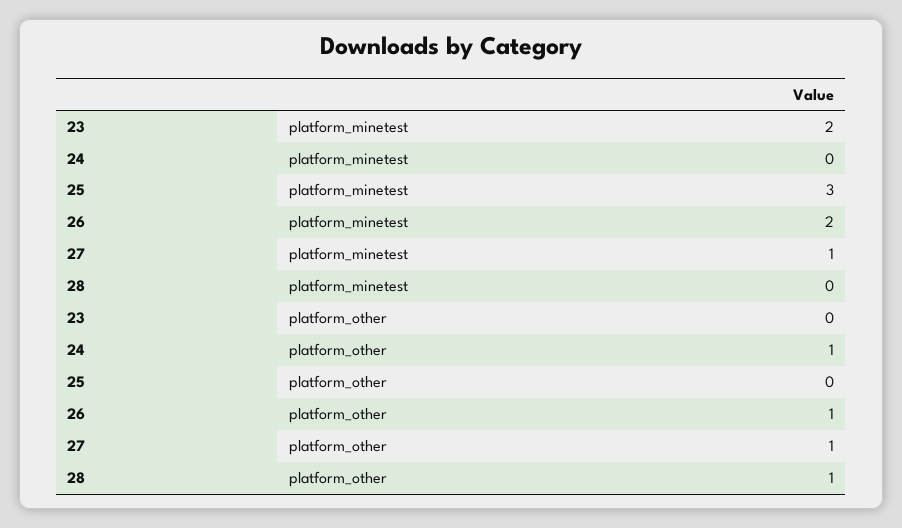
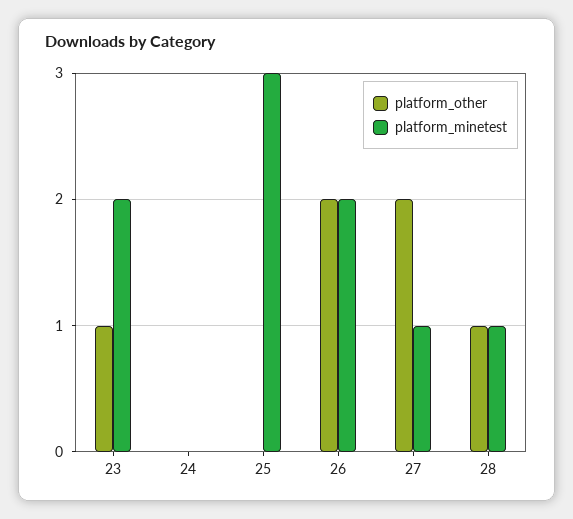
platform_minetest, 28: 0 -> 1
platform_other, 23: 0 -> 1
platform_other, 24: 1 -> 0
platform_other, 26: 1 -> 2
platform_other, 27: 1 -> 2

